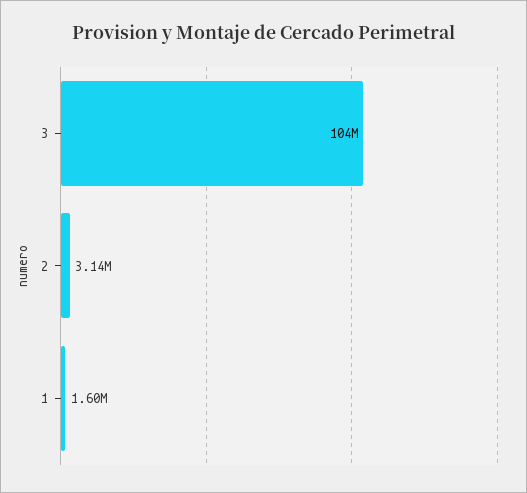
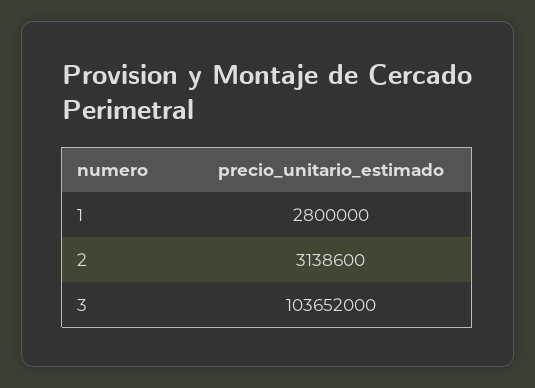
1: 1600000 -> 2800000

